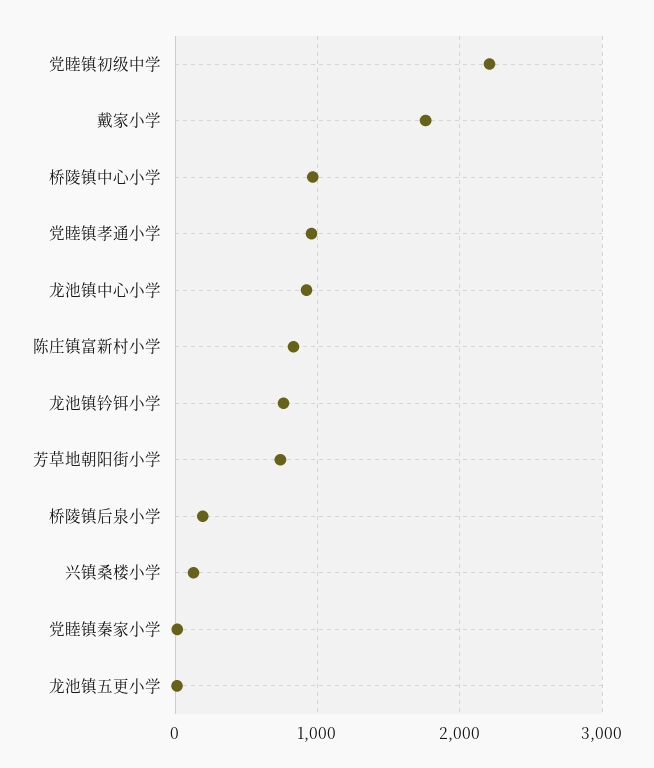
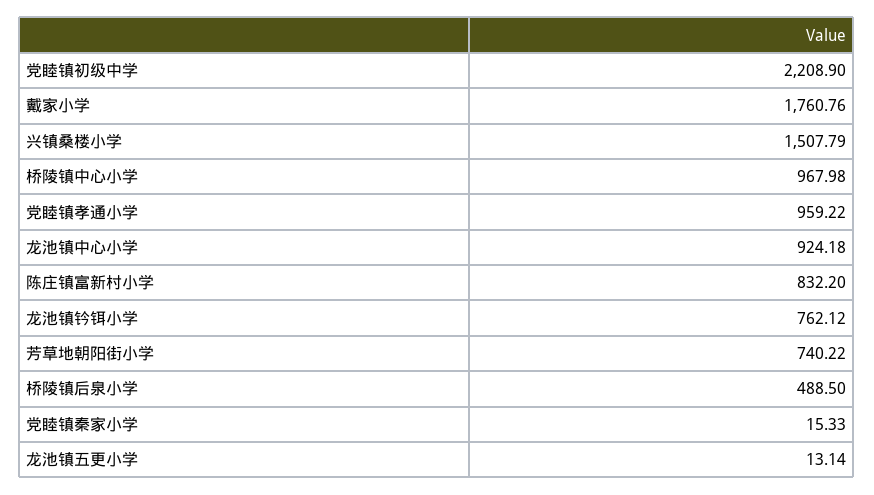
桥陵镇后泉小学: 200 -> 488.5
兴镇桑楼小学: 100 -> 1507.79

